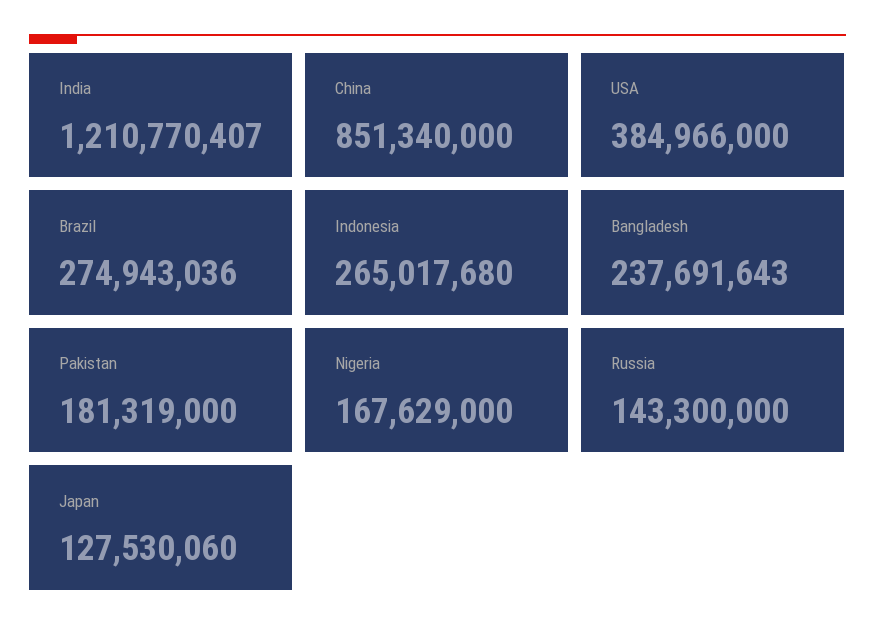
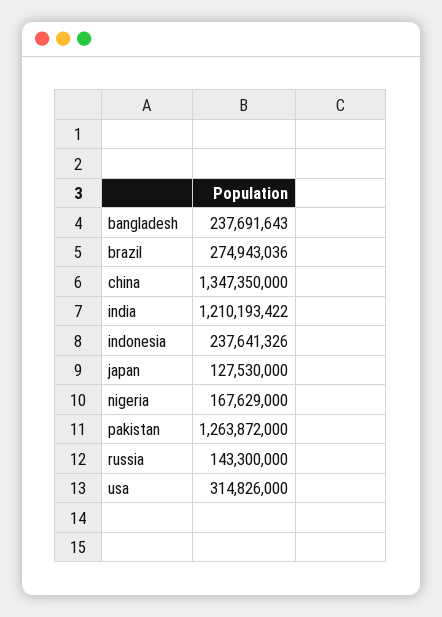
India: 1210770407 -> 1210193422
China: 851340000 -> 1347350000
USA: 384966000 -> 314826000
Indonesia: 265017680 -> 237641326
Pakistan: 181319000 -> 1263872000
Japan: 127530060 -> 127530000

